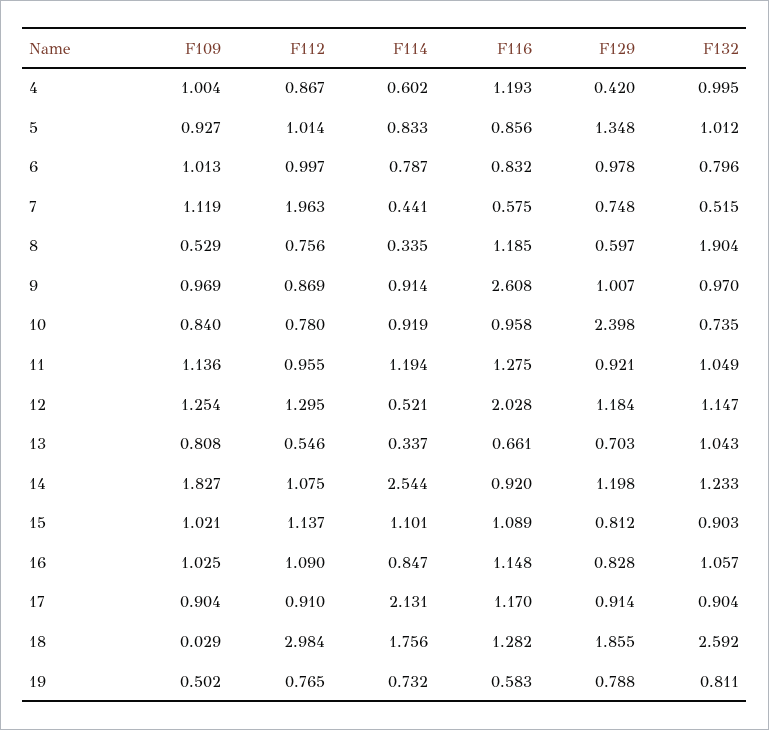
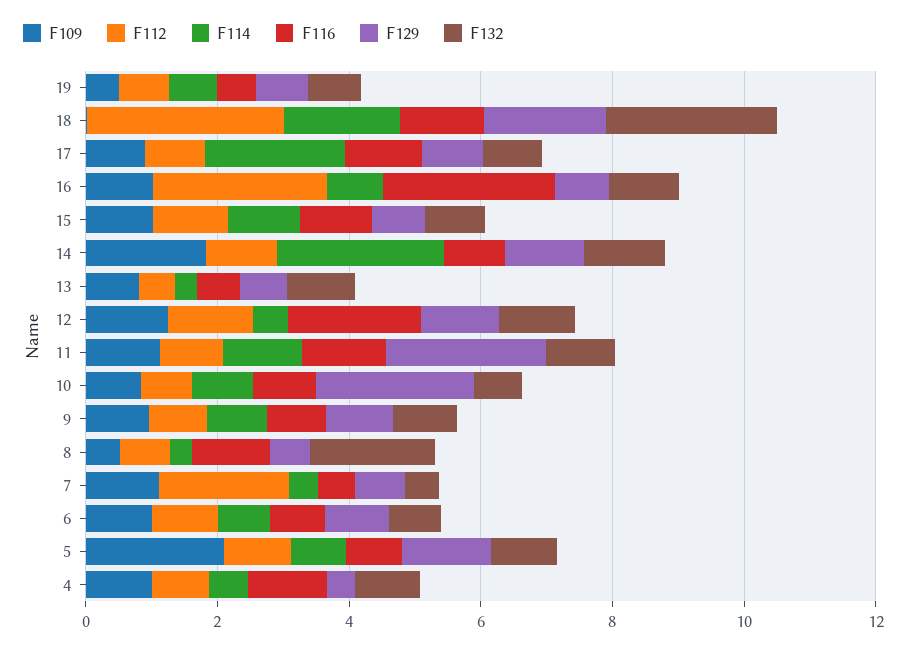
F109, 5: 0.927 -> 2
F116, 9: 2.608 -> 1
F129, 11: 0.921 -> 2.5
F112, 16: 1.09 -> 2.5
F116, 16: 1.148 -> 2.5

